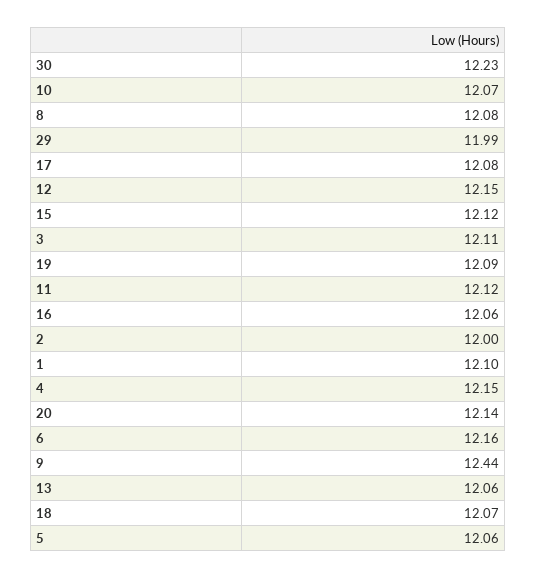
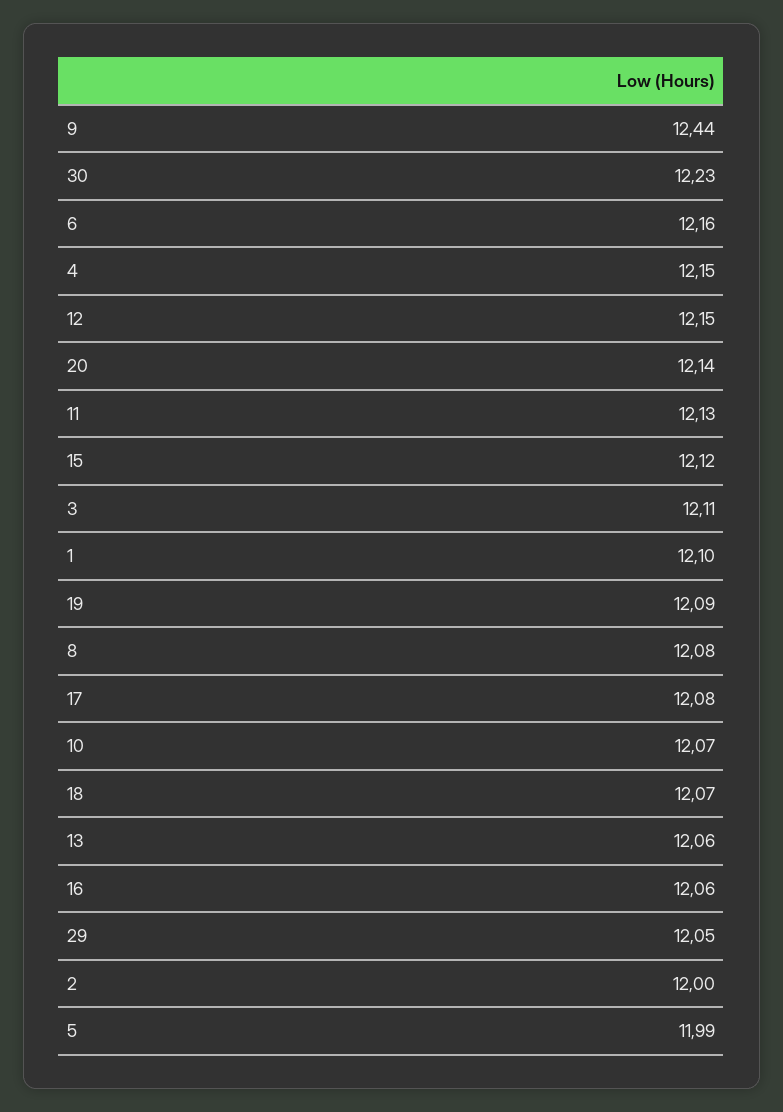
29: 11.99 -> 12.05
11: 12.12 -> 12.13
5: 12.06 -> 11.99

